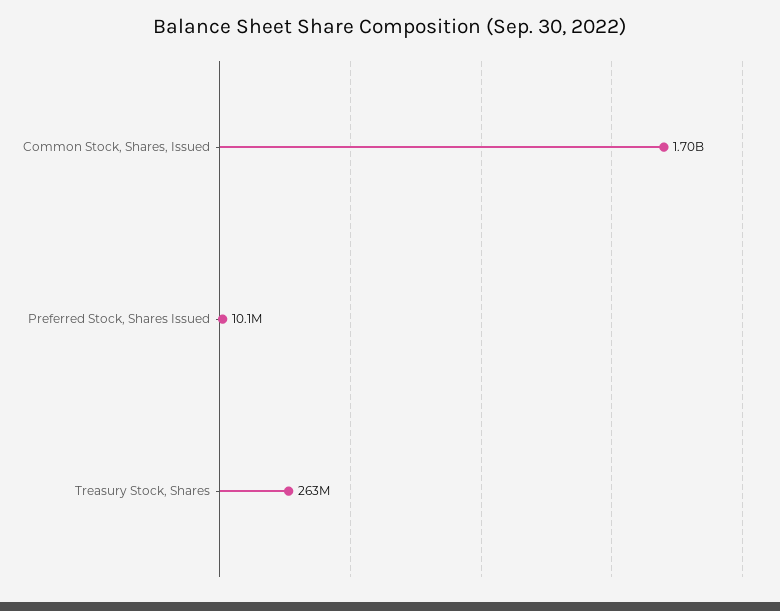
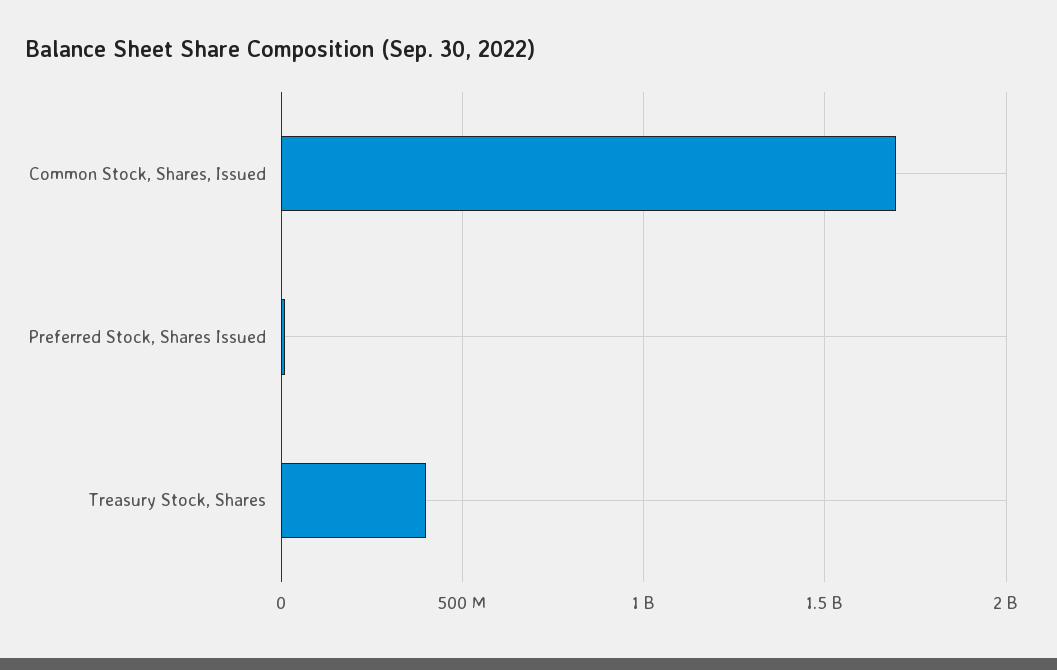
Treasury Stock, Shares: 263000000 -> 400000000

